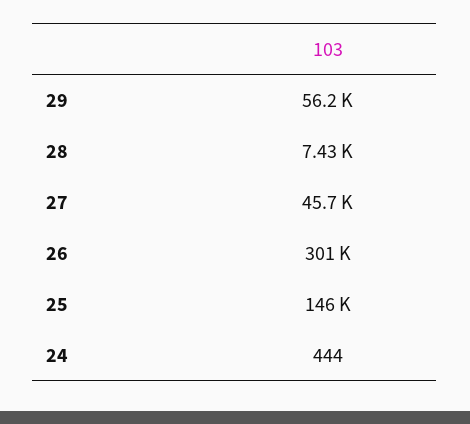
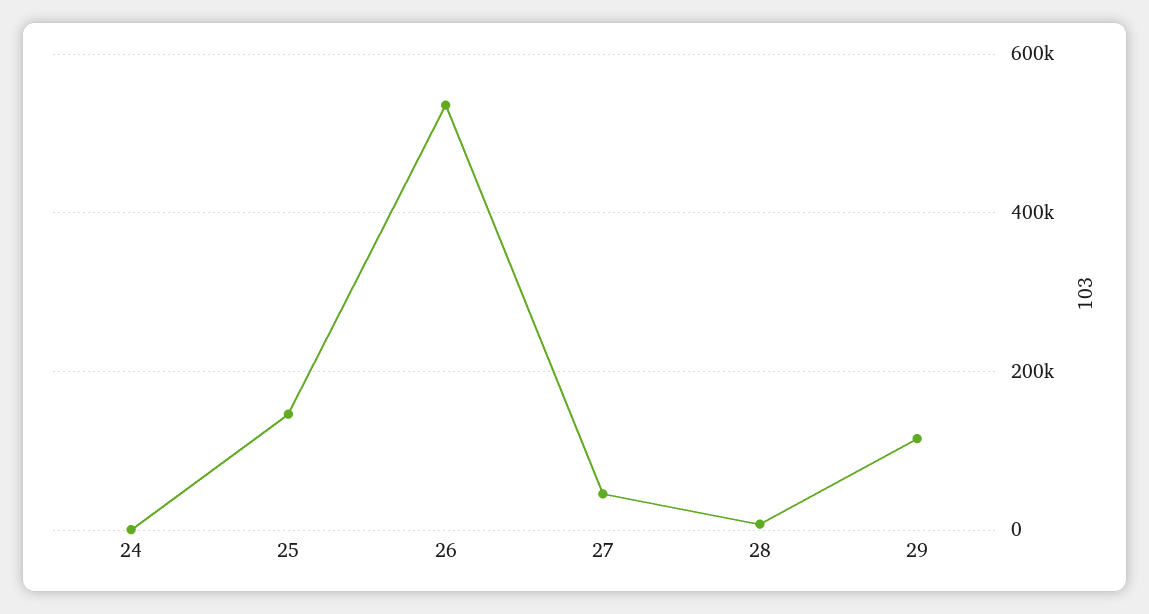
29: 56200 -> 120000
26: 301000 -> 540000

